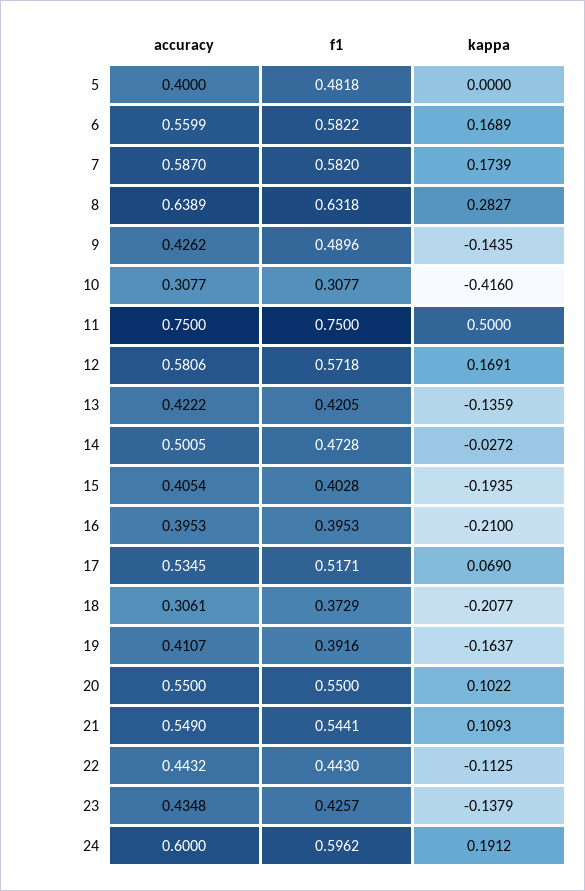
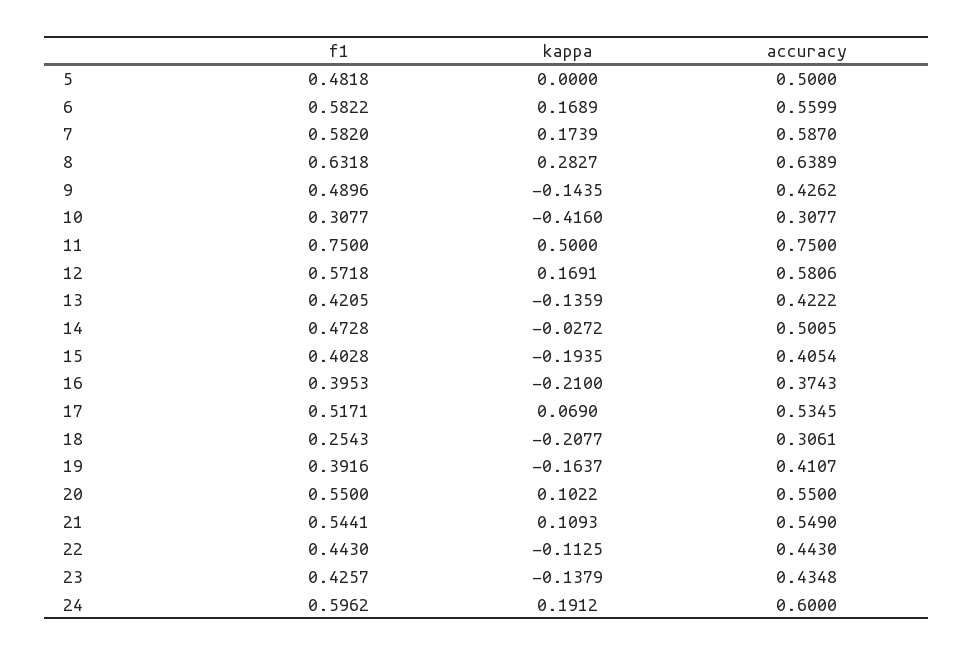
accuracy, 5: 0.4 -> 0.5
accuracy, 16: 0.3953 -> 0.3743
f1, 18: 0.3729 -> 0.2543
accuracy, 22: 0.4432 -> 0.443

